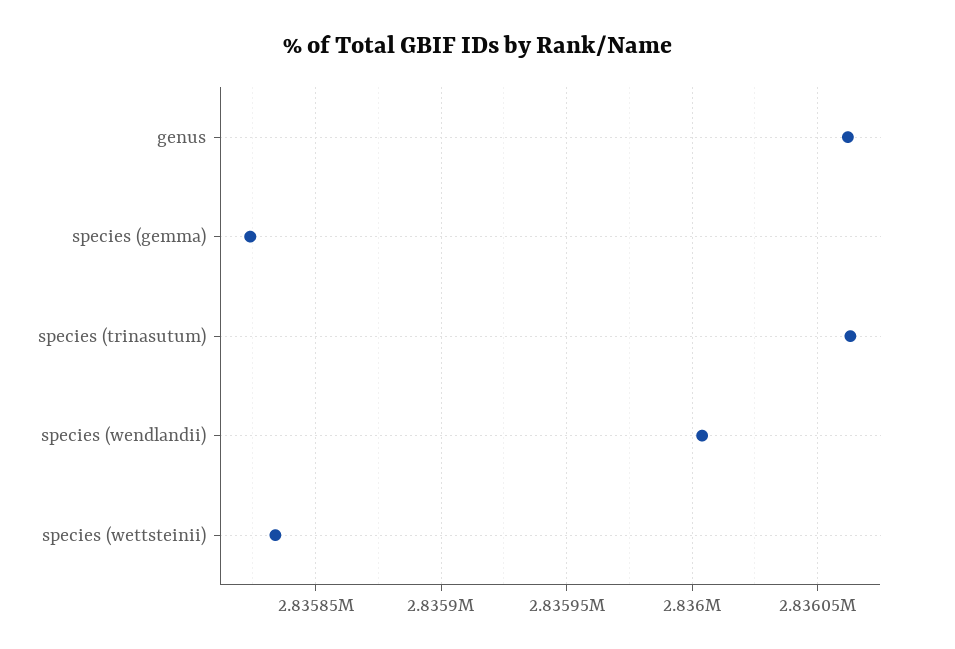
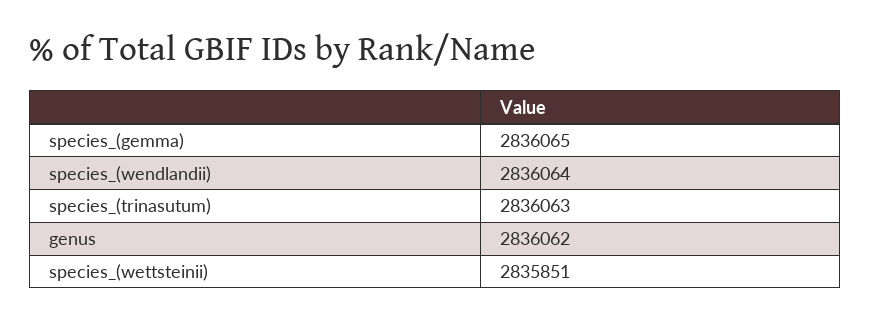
species (gemma): 2835825 -> 2836065
species (wendlandii): 2836005 -> 2836064
species (wettsteinii): 2835835 -> 2835851

